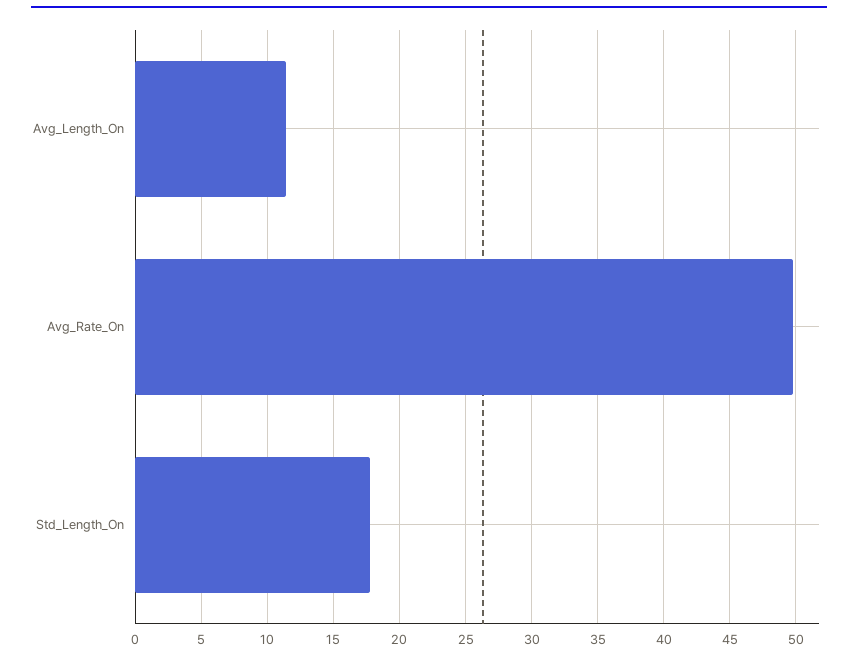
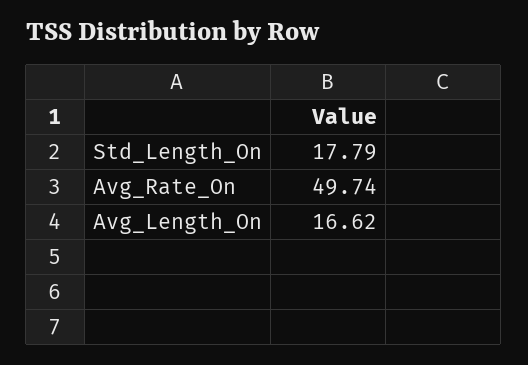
Avg_Length_On: 11.5 -> 16.62

